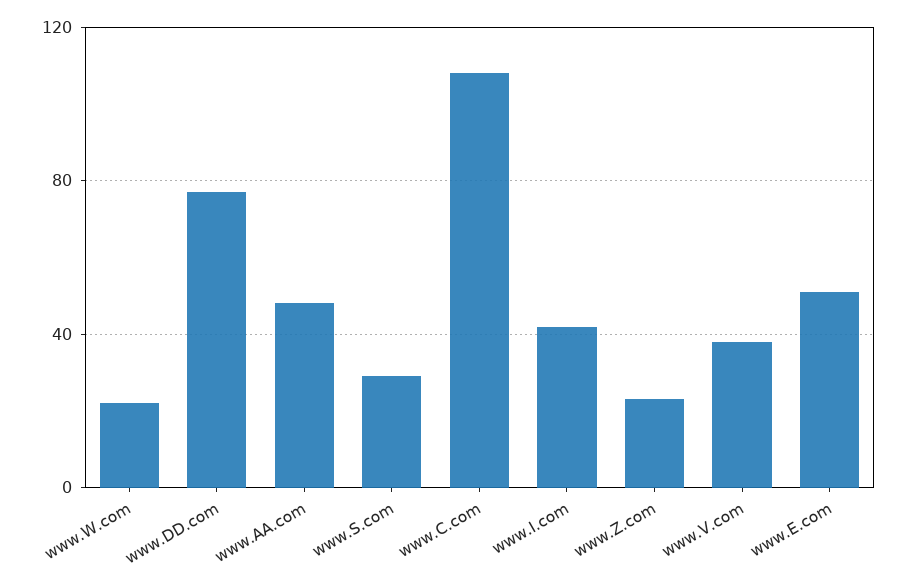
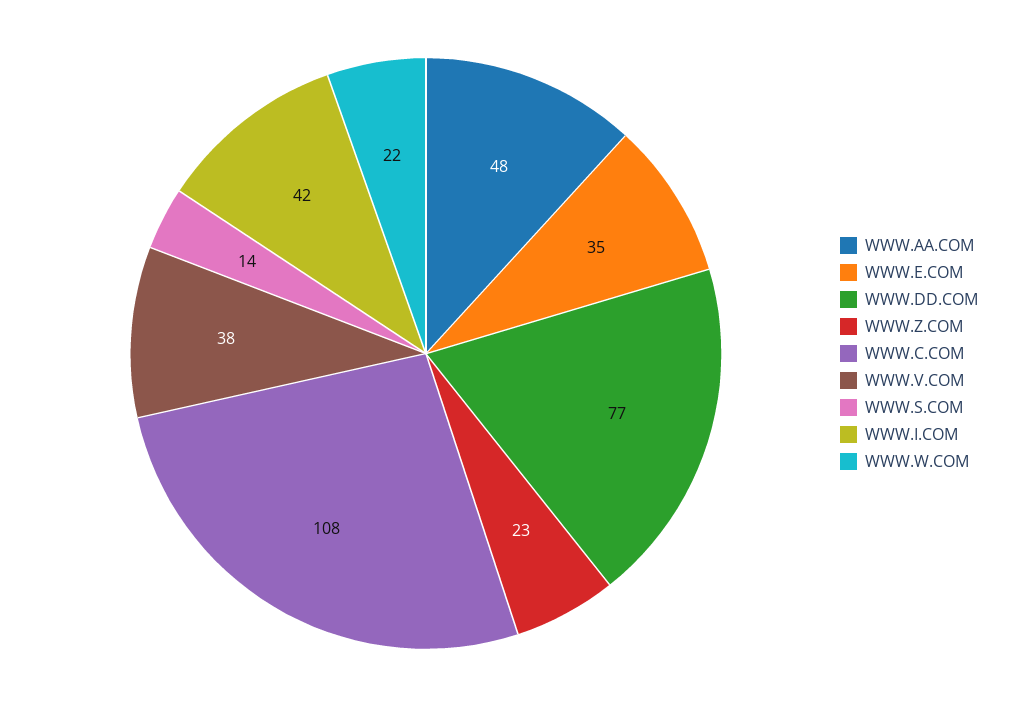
www.S.com: 30 -> 14
www.E.com: 50 -> 35

